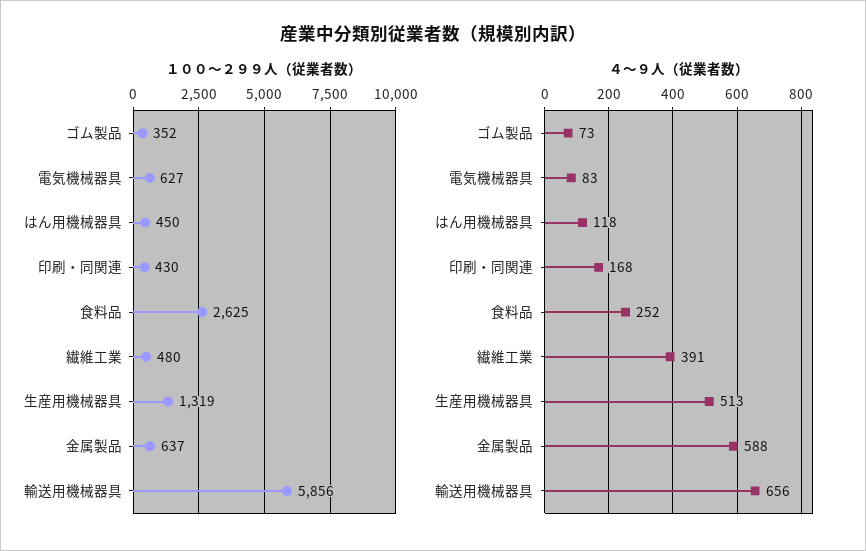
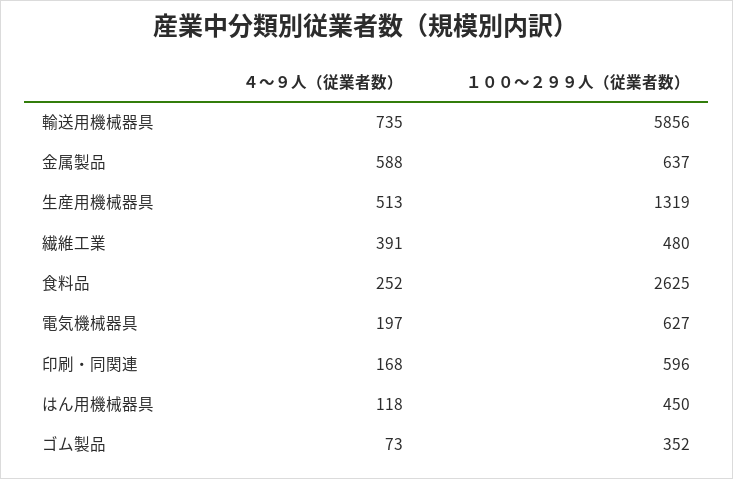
１００〜２９９人（従業者数）, 印刷・同関連: 430 -> 596
４〜９人（従業者数）, 電気機械器具: 83 -> 197
４〜９人（従業者数）, 輸送用機械器具: 656 -> 735

